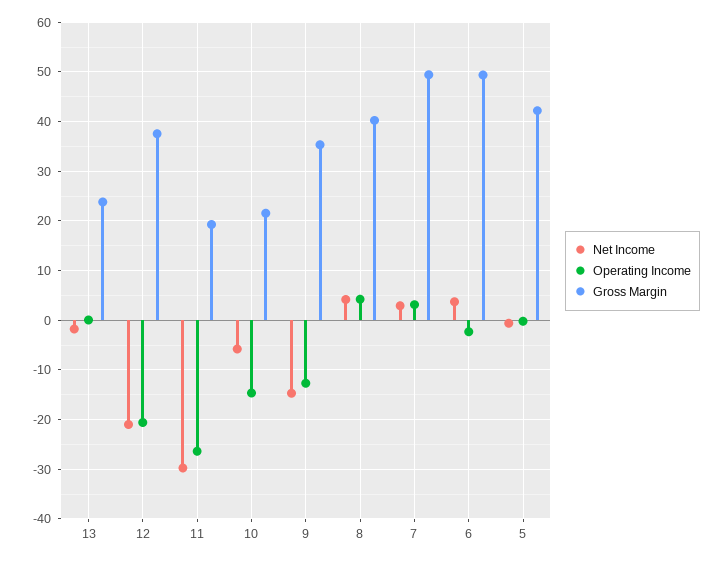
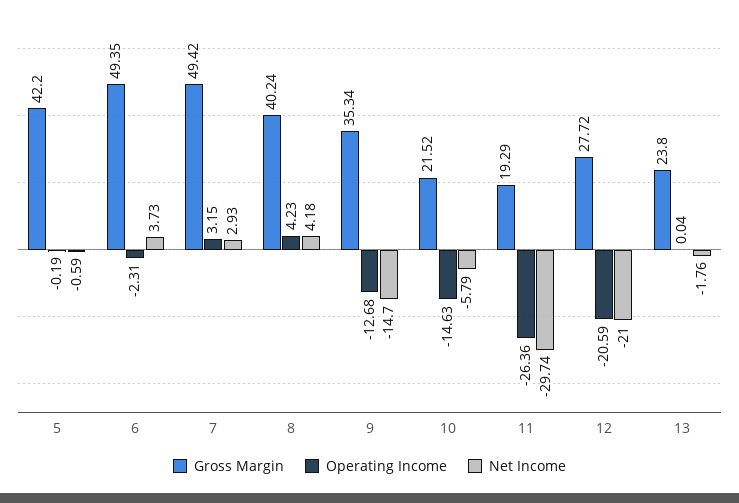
Gross Margin, 12: 38 -> 27.72

